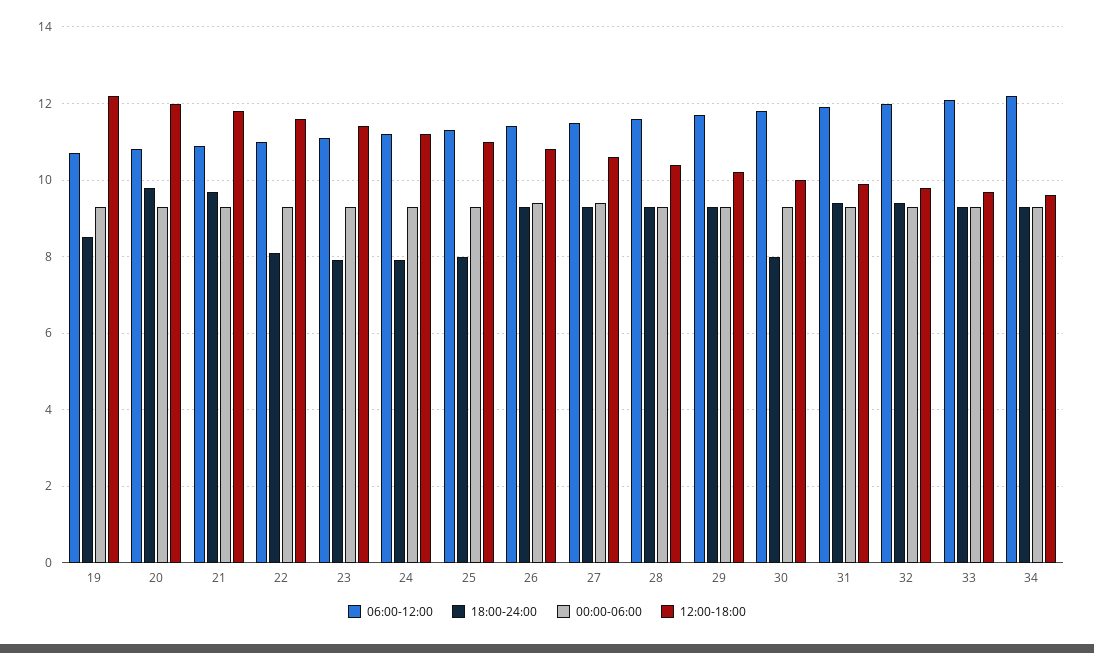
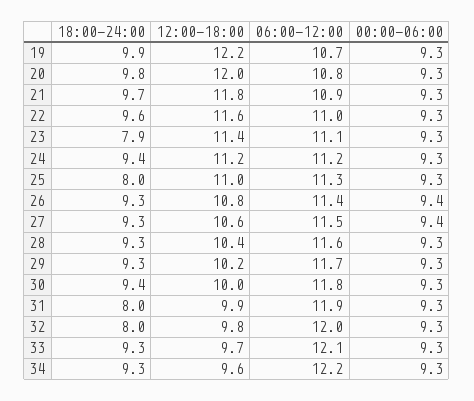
18:00-24:00, 19: 8.5 -> 9.9
18:00-24:00, 22: 8 -> 9.6
18:00-24:00, 24: 8 -> 9.4
18:00-24:00, 30: 8 -> 9.4
18:00-24:00, 31: 9.5 -> 8
18:00-24:00, 32: 9.5 -> 8

